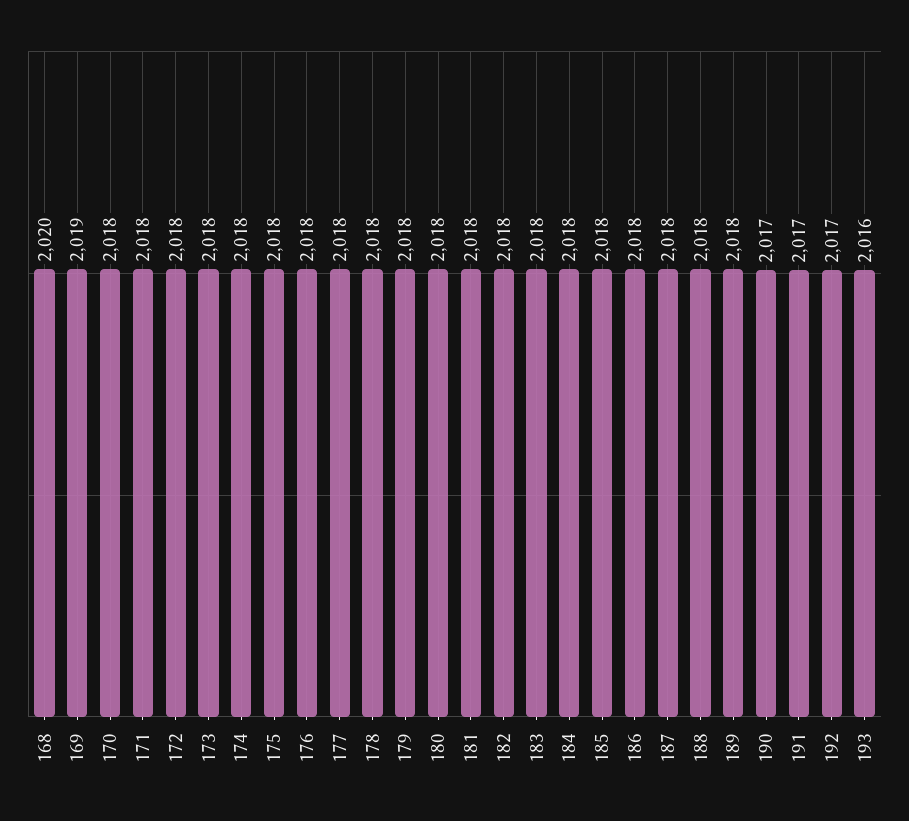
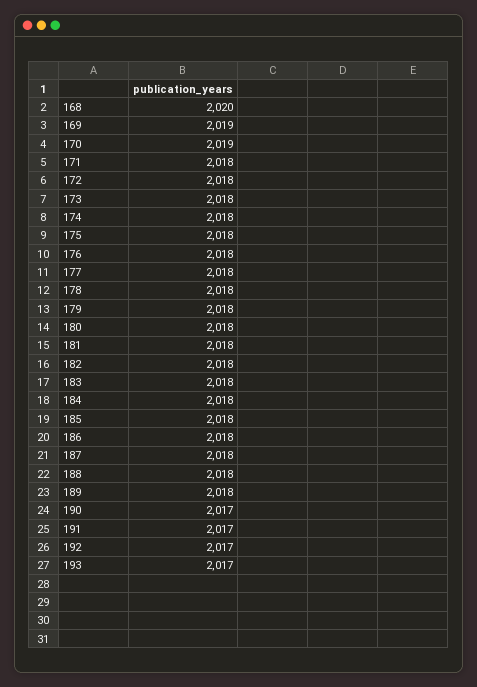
170: 2018 -> 2019
193: 2016 -> 2017

